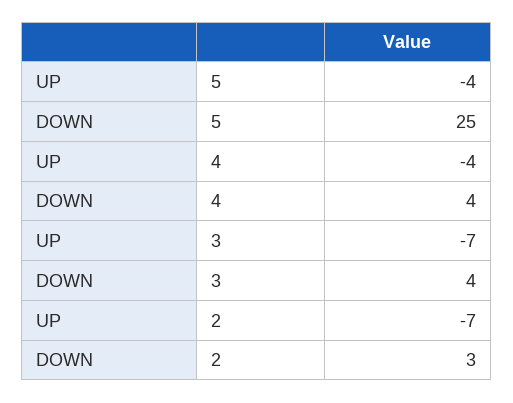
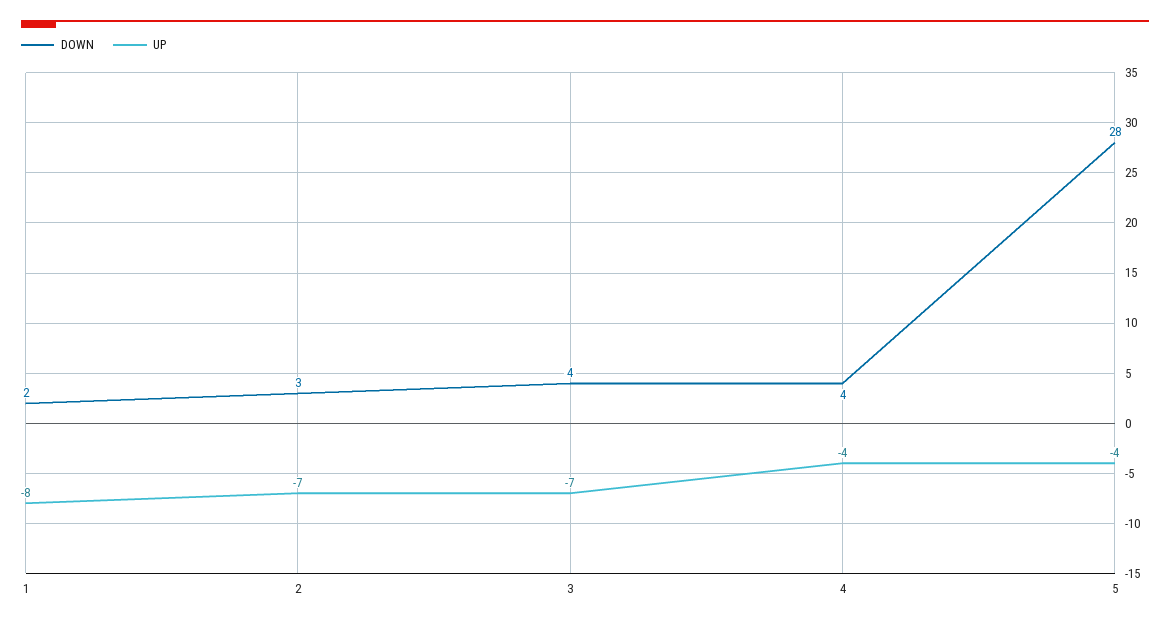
DOWN, 5: 25 -> 28
DOWN, 1: none -> 2
UP, 1: none -> -8

